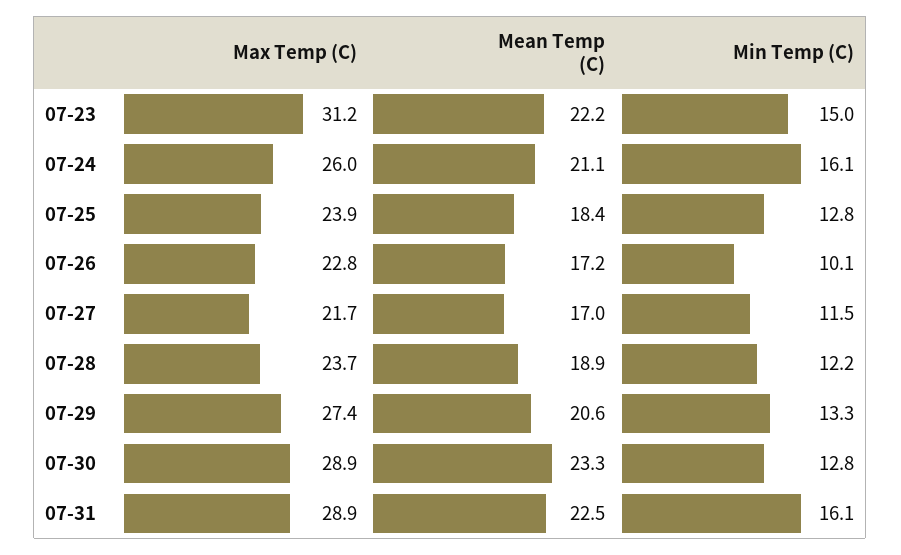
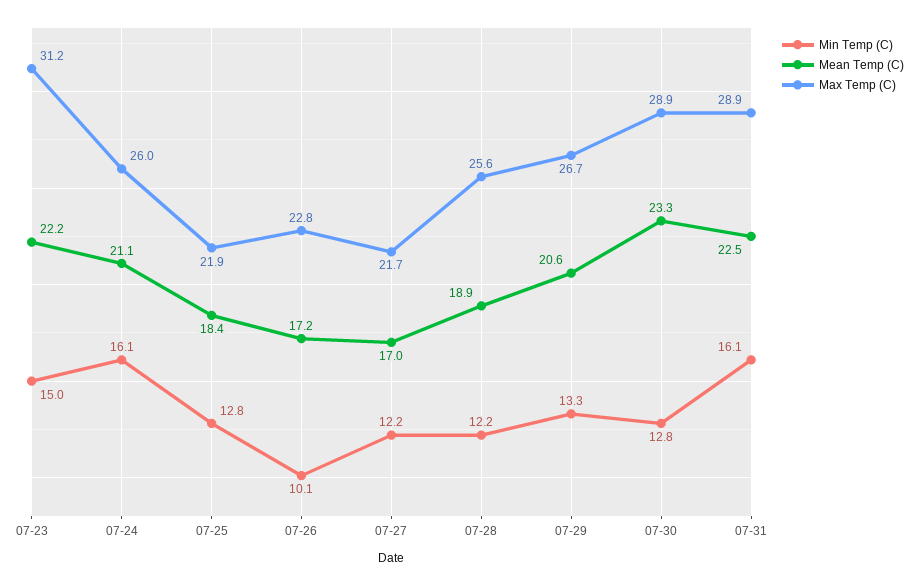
Max Temp (C), 07-25: 23.9 -> 21.9
Min Temp (C), 07-27: 11.5 -> 12.2
Max Temp (C), 07-28: 23.7 -> 25.6
Max Temp (C), 07-29: 27.4 -> 26.7

